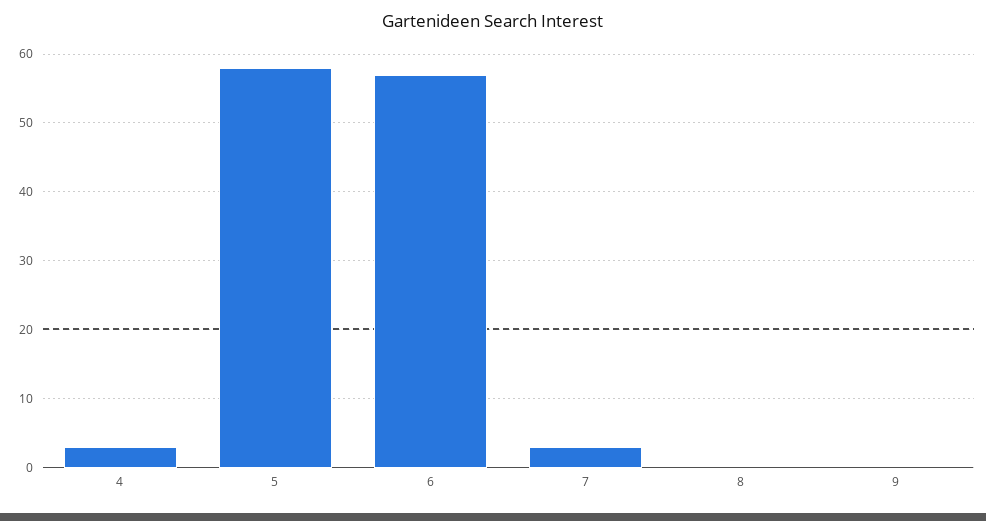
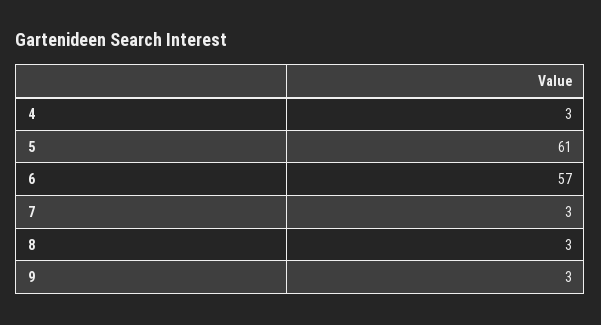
5: 58 -> 61
8: 0 -> 3
9: 0 -> 3

